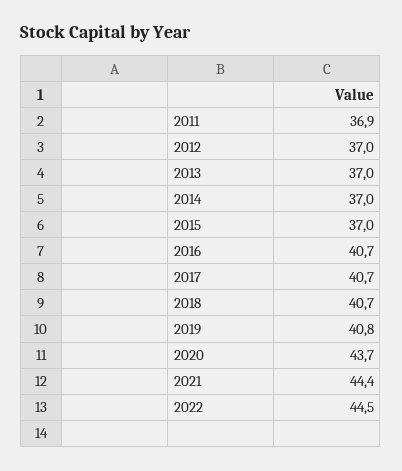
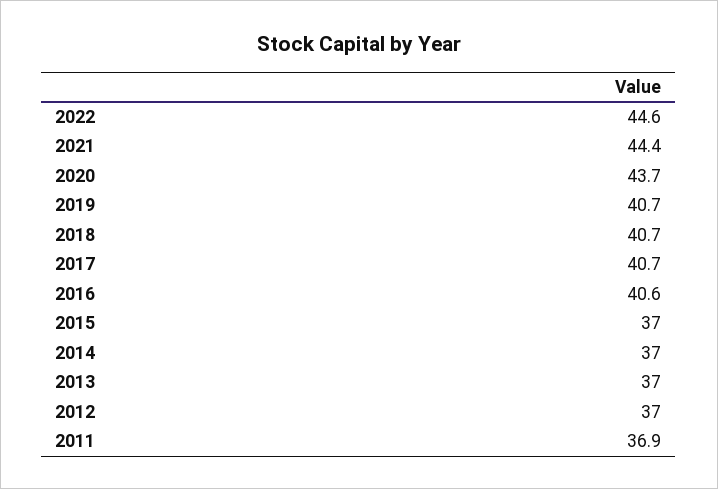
2016: 40.7 -> 40.6
2019: 40.8 -> 40.7
2022: 44.5 -> 44.6

